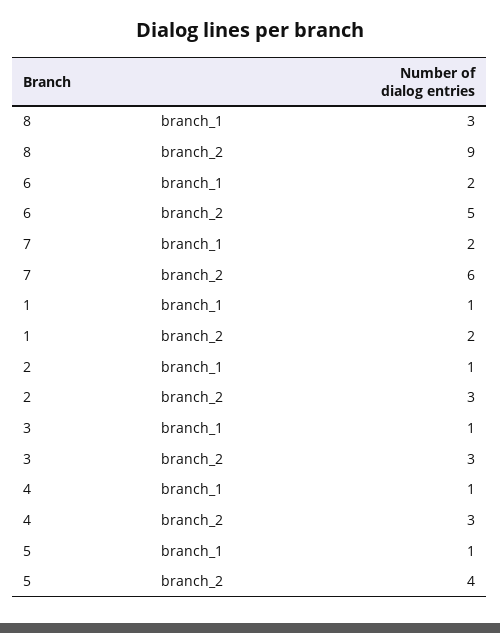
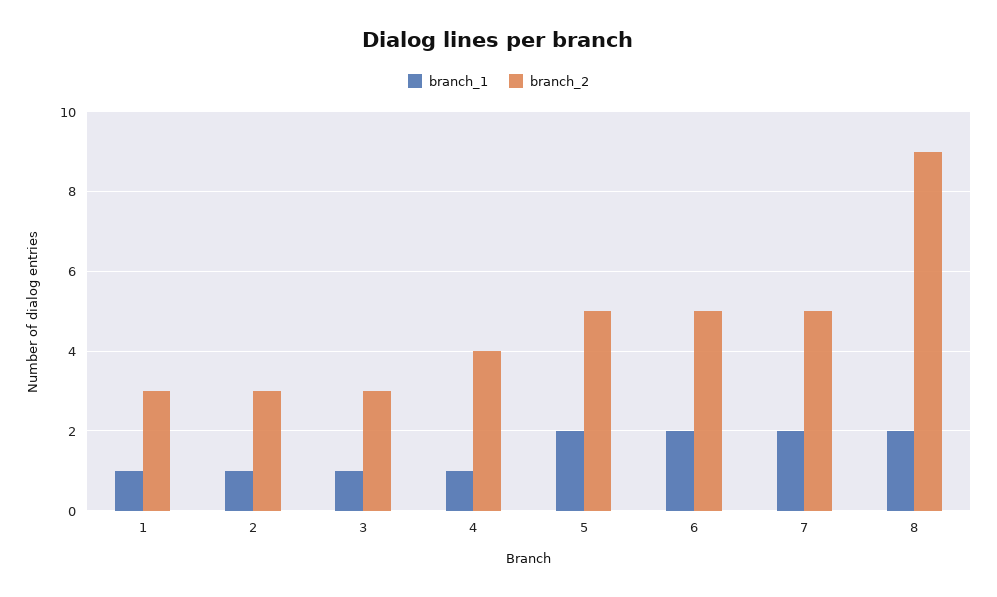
branch_1, 8: 3 -> 2
branch_2, 7: 6 -> 5
branch_2, 1: 2 -> 3
branch_2, 4: 3 -> 4
branch_1, 5: 1 -> 2
branch_2, 5: 4 -> 5

